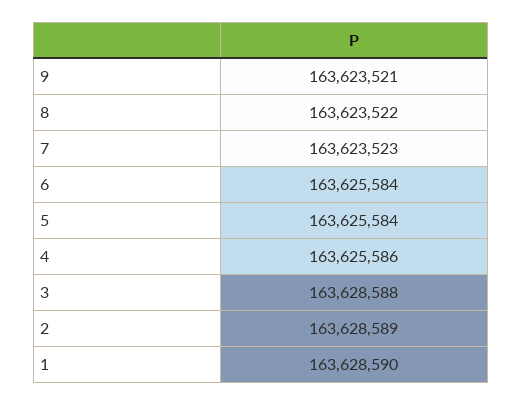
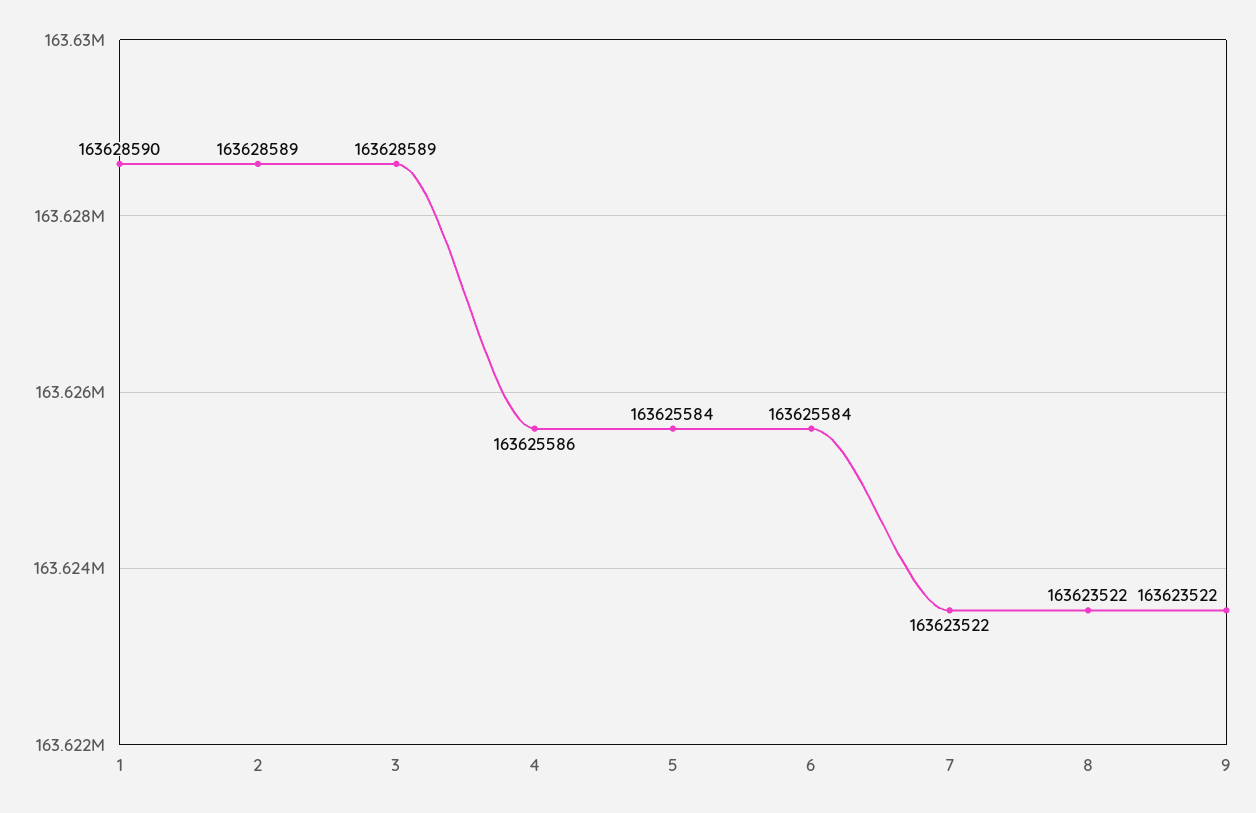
9: 163623521 -> 163623522
7: 163623523 -> 163623522
3: 163628588 -> 163628589

